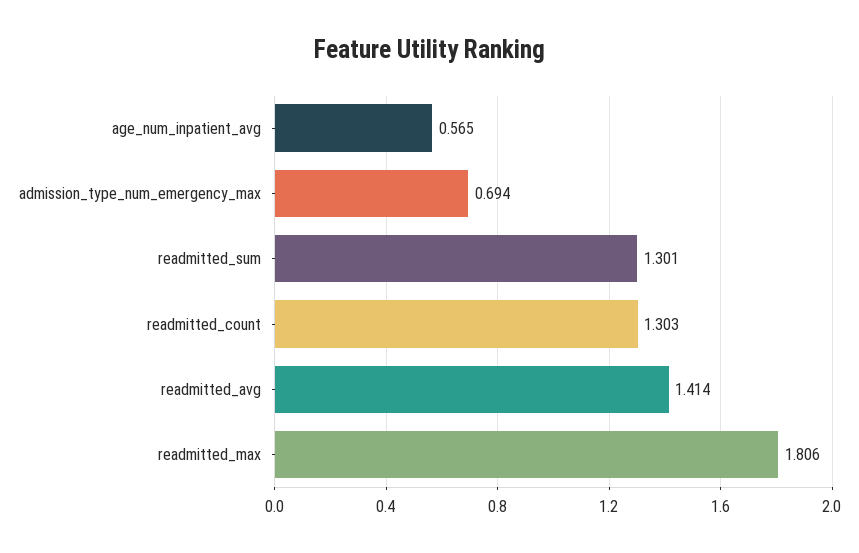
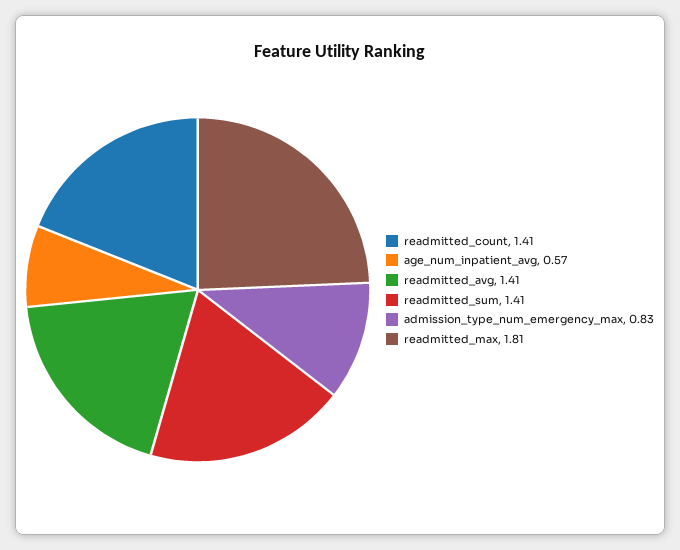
admission_type_num_emergency_max: 0.694 -> 0.83
readmitted_sum: 1.301 -> 1.41
readmitted_count: 1.303 -> 1.41

